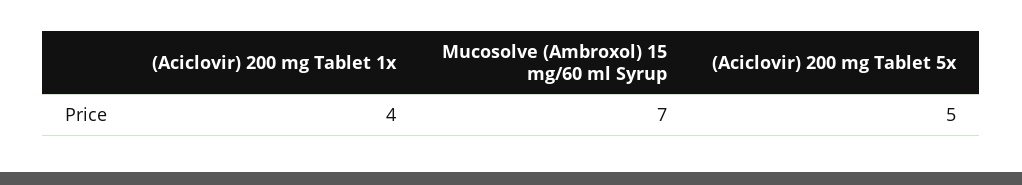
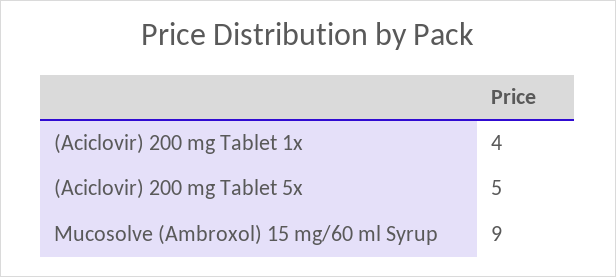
Mucosolve (Ambroxol) 15 mg/60 ml Syrup: 7 -> 9

